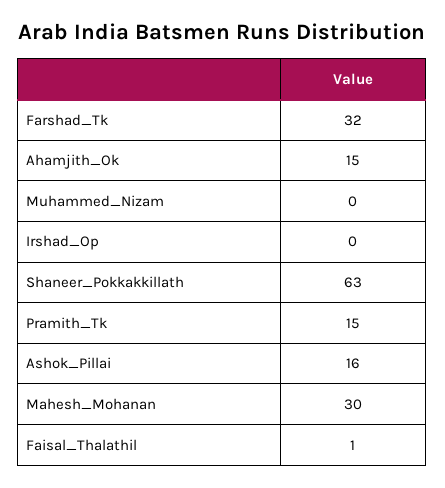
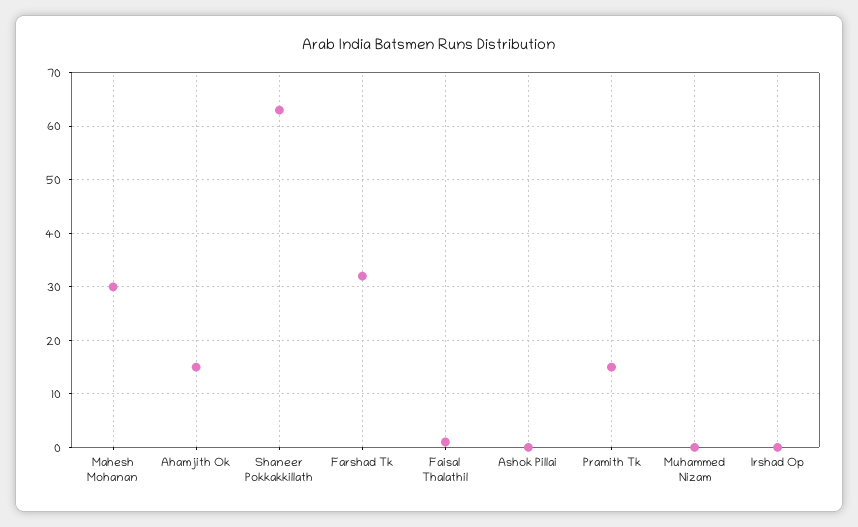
Ashok_Pillai: 16 -> 0

